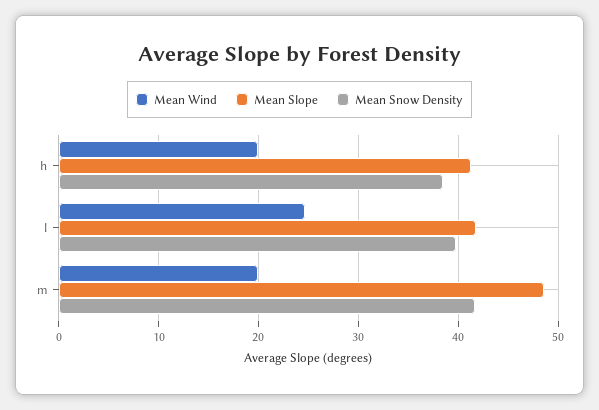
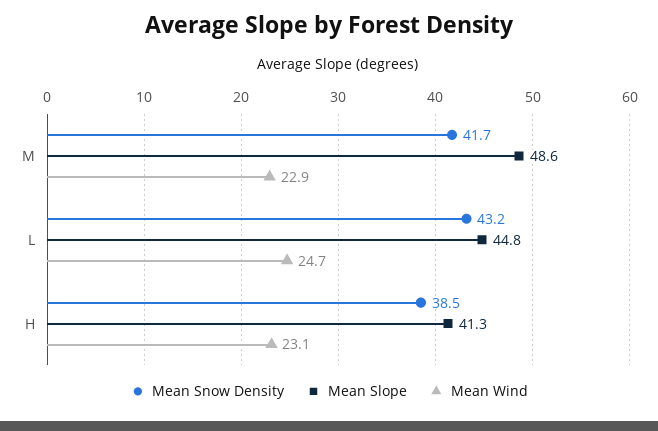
Mean Wind, h: 20 -> 23.1
Mean Slope, l: 42 -> 44.8
Mean Snow Density, l: 40 -> 43.2
Mean Wind, m: 20 -> 22.9

